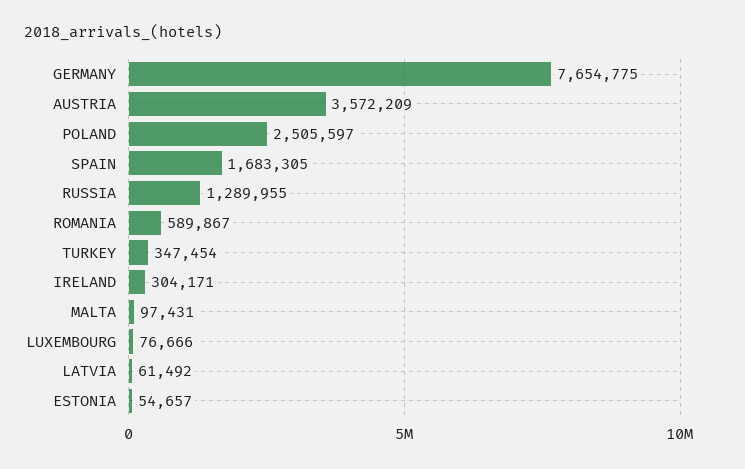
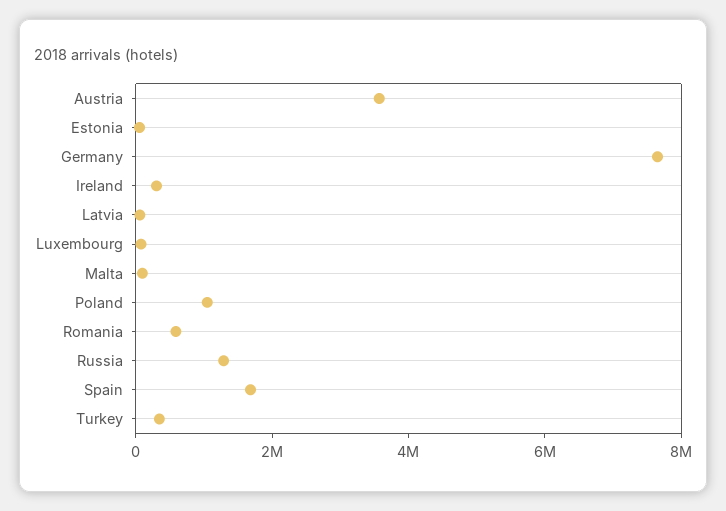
POLAND: 2505597 -> 1000000

